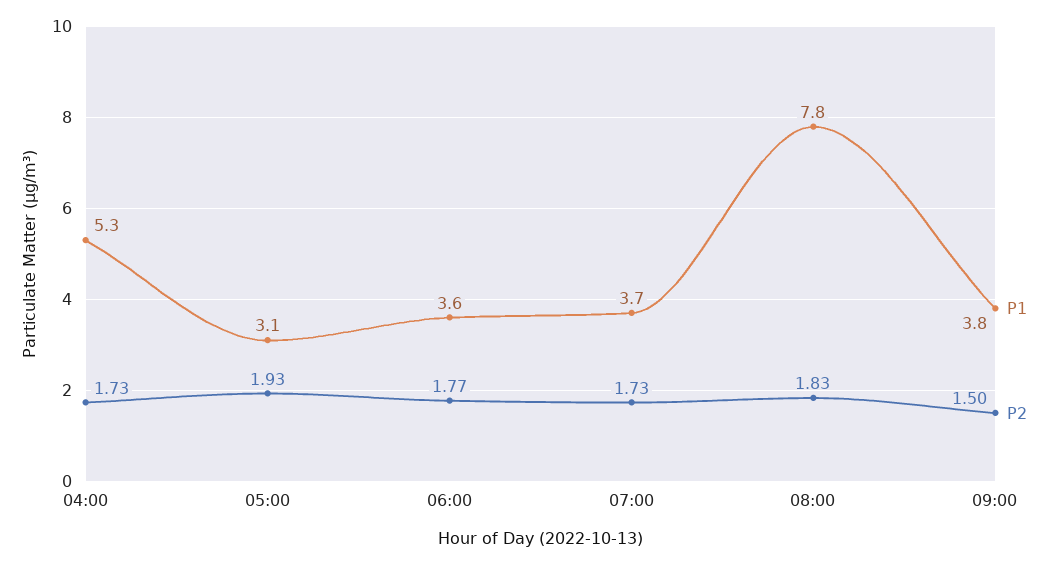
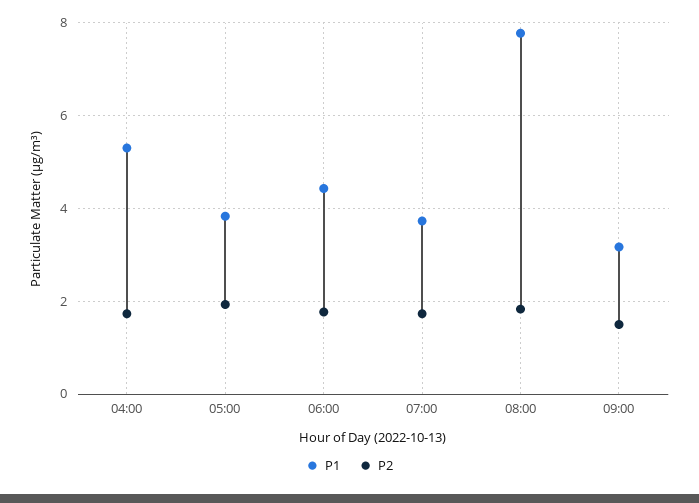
P1, 05:00: 3.1 -> 3.8
P1, 06:00: 3.6 -> 4.4
P1, 09:00: 3.8 -> 3.2

